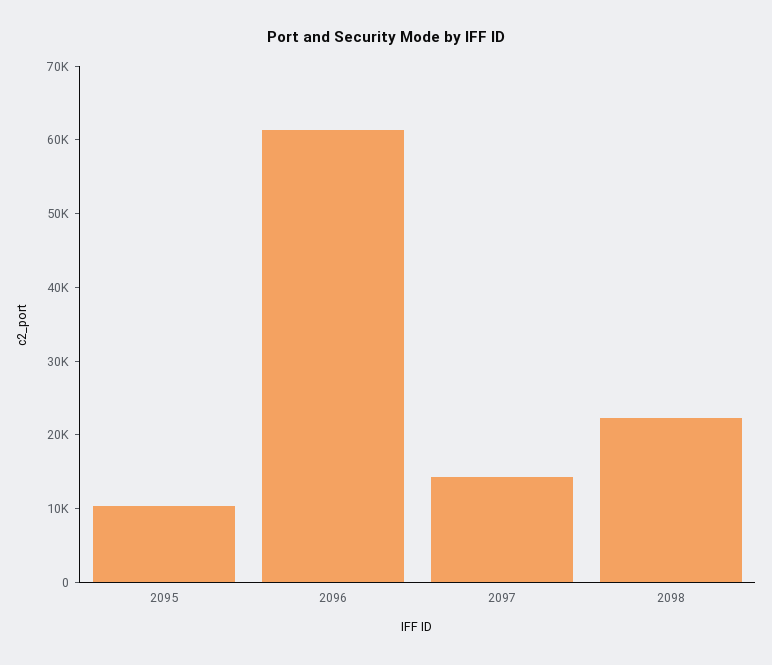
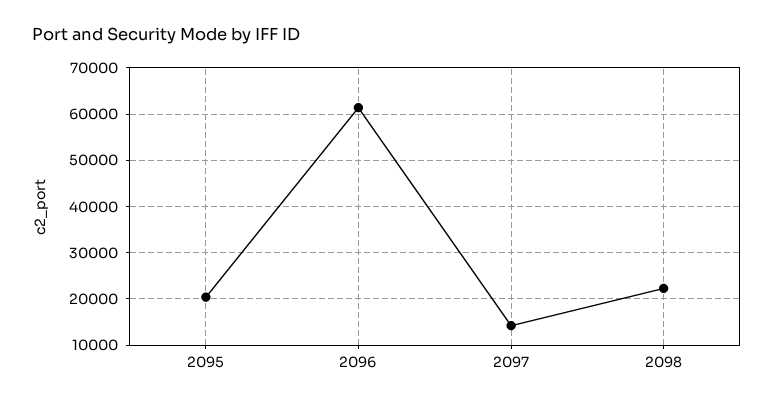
2095: 10000 -> 20000

